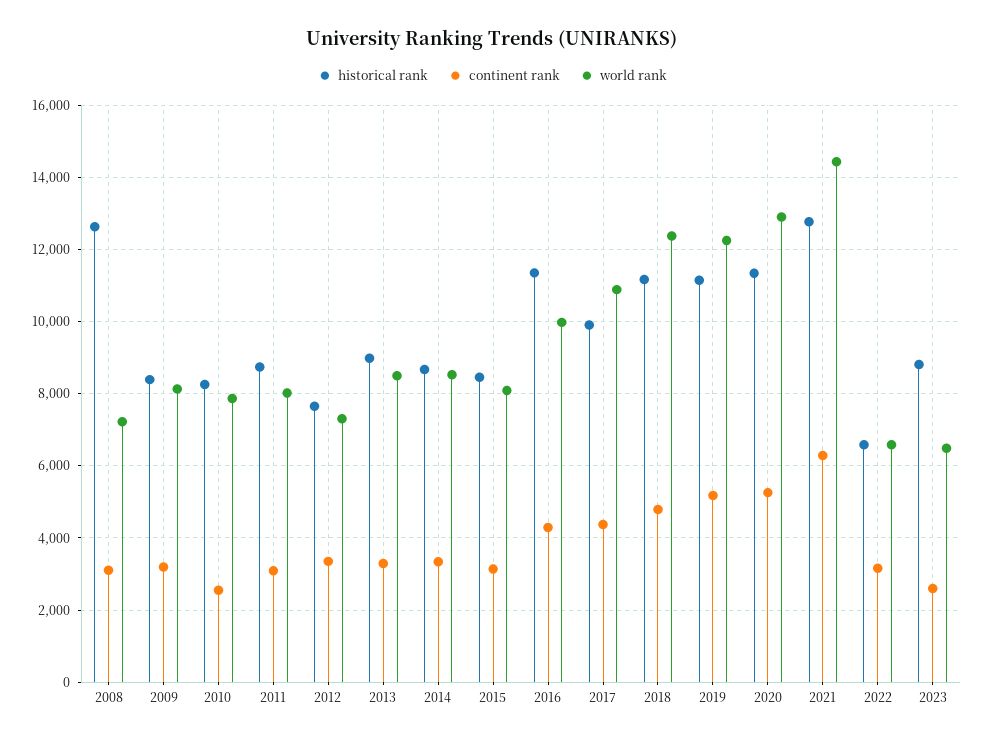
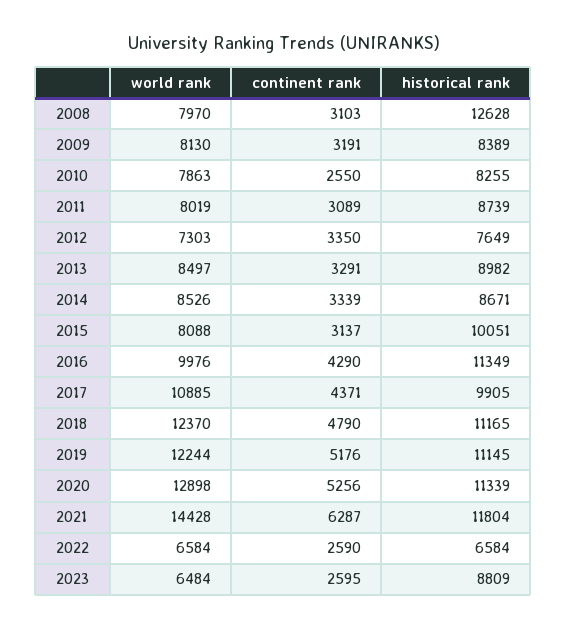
world rank, 2008: 7200 -> 7970
historical rank, 2015: 8400 -> 10051
historical rank, 2021: 12800 -> 11804
continent rank, 2022: 3200 -> 2590

